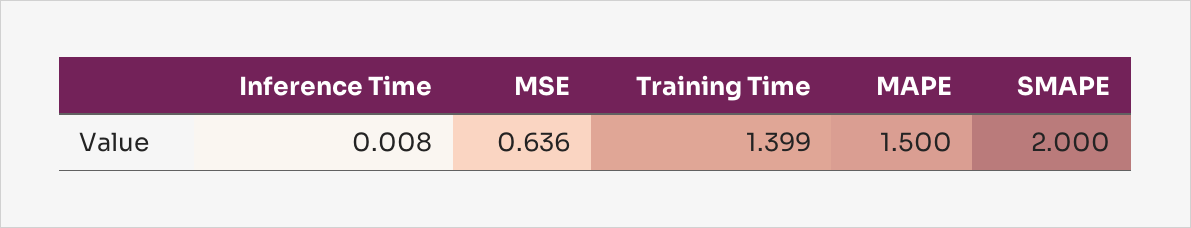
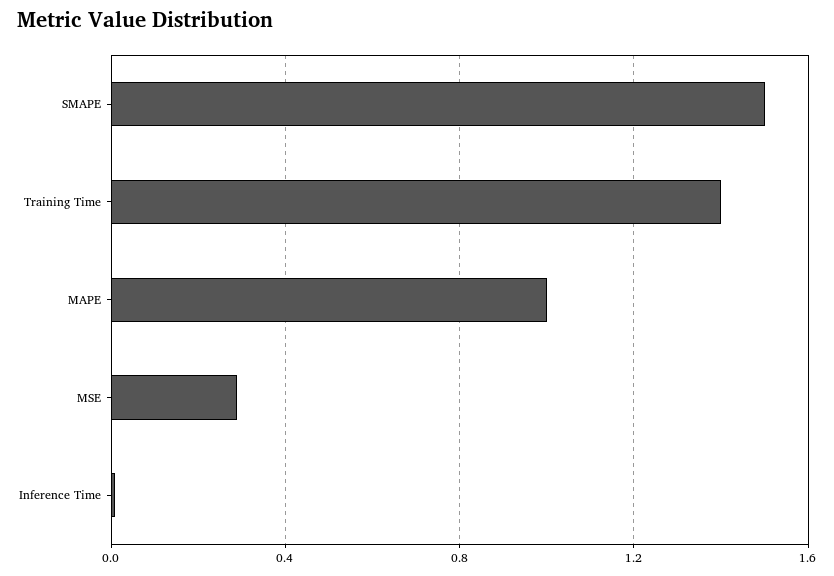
MSE: 0.636 -> 0.3
MAPE: 1.5 -> 1
SMAPE: 2 -> 1.5

